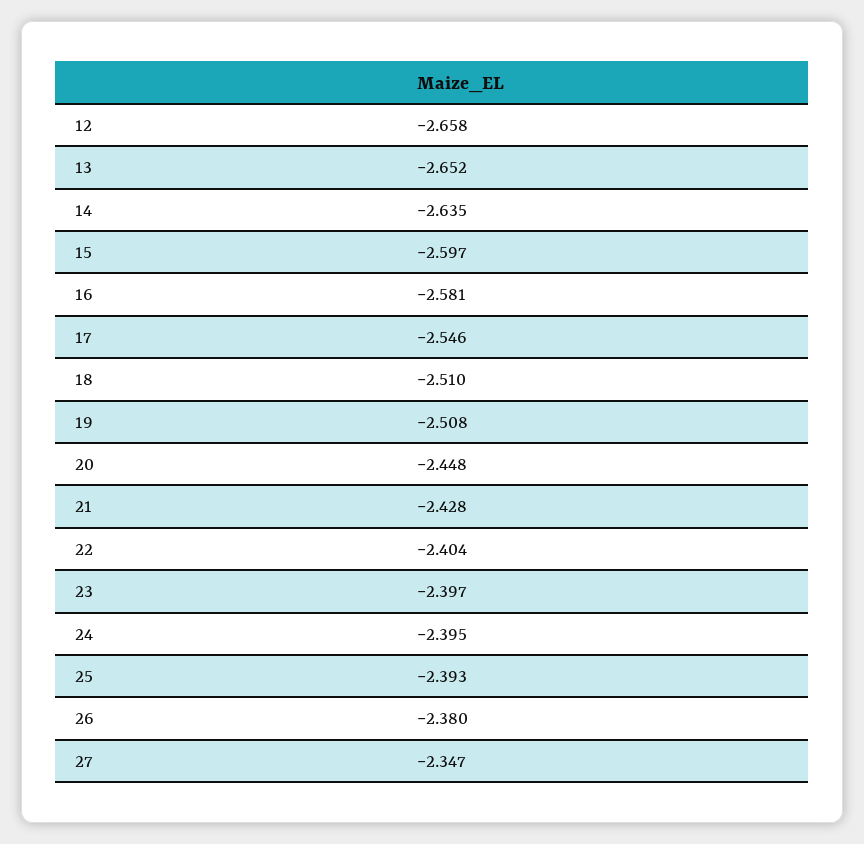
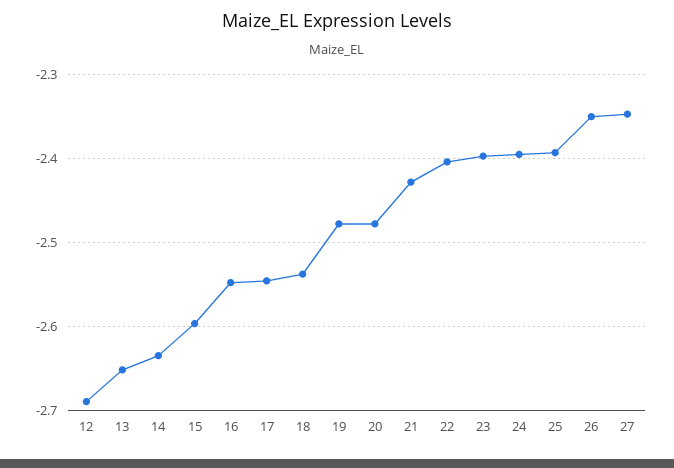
12: -2.658 -> -2.69
16: -2.581 -> -2.55
18: -2.51 -> -2.54
19: -2.508 -> -2.48
20: -2.448 -> -2.48
26: -2.38 -> -2.35

